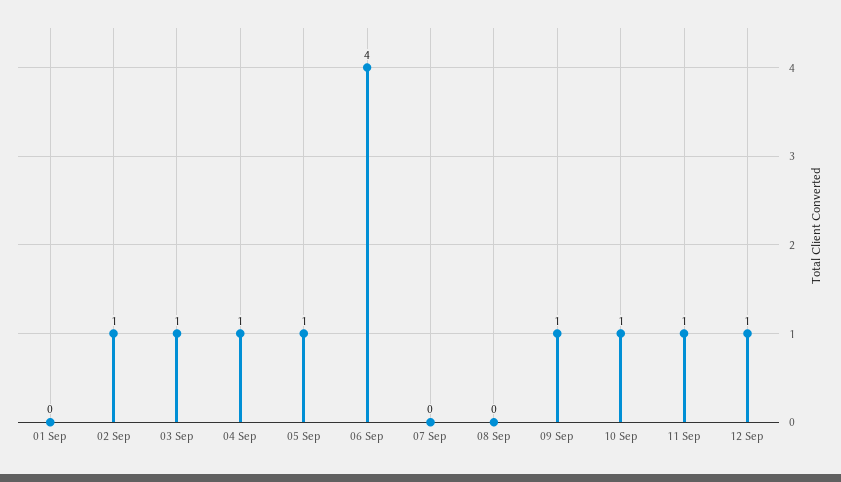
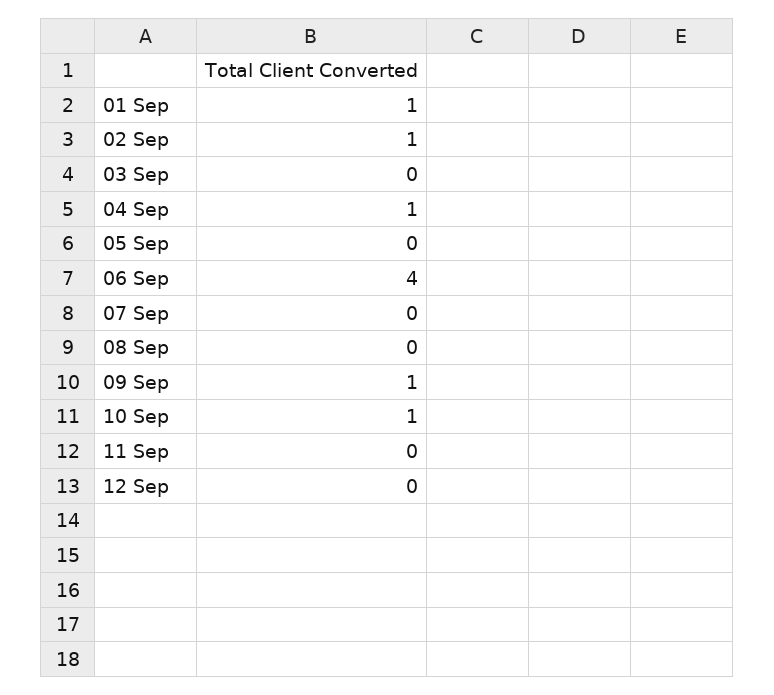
01 Sep: 0 -> 1
03 Sep: 1 -> 0
05 Sep: 1 -> 0
11 Sep: 1 -> 0
12 Sep: 1 -> 0

